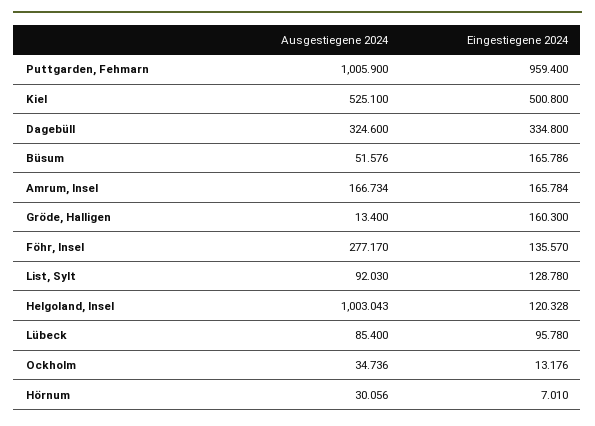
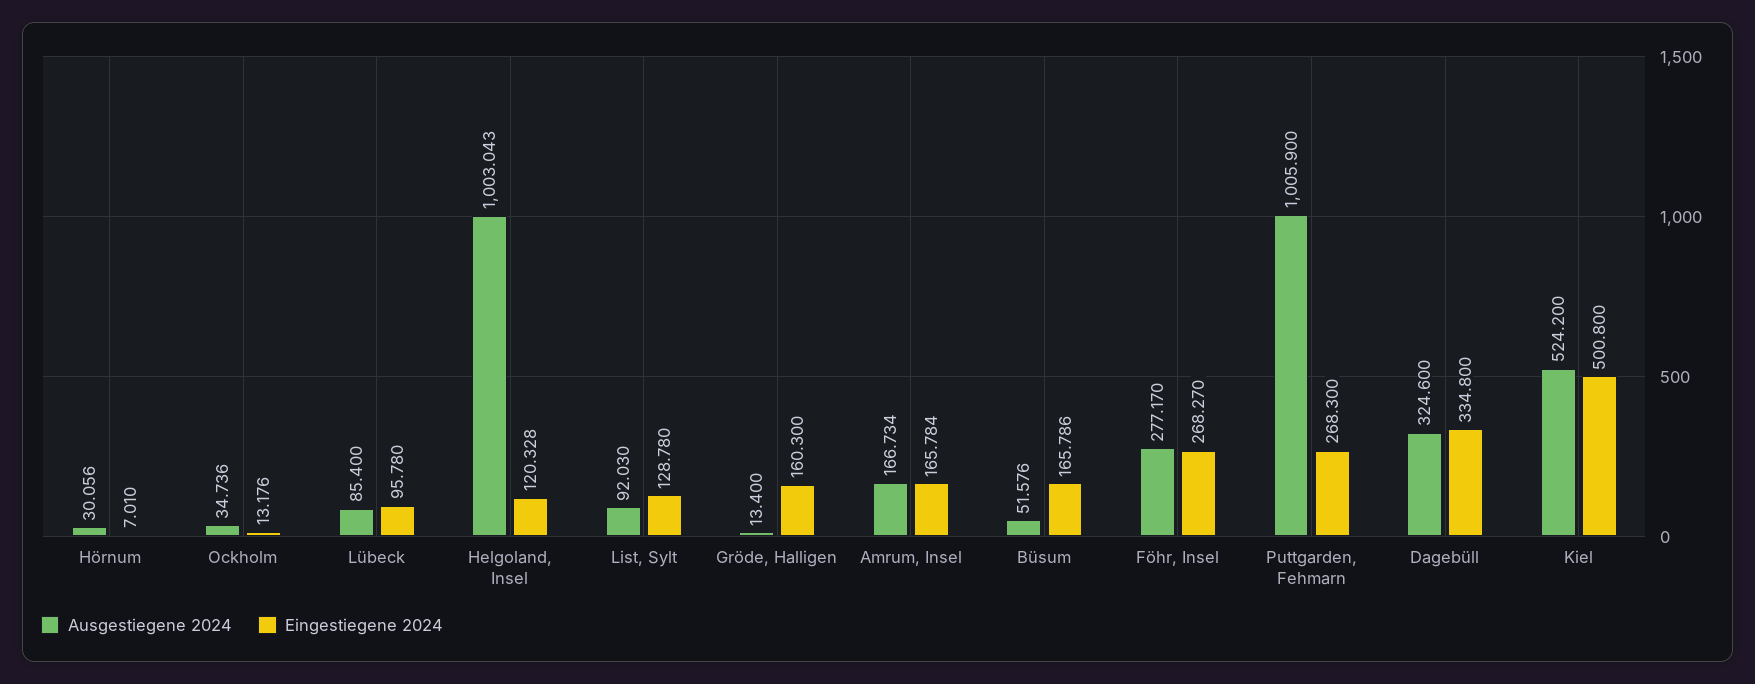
Eingestiegene 2024, Puttgarden, Fehmarn: 959.4 -> 268.3
Ausgestiegene 2024, Kiel: 525.1 -> 524.2
Eingestiegene 2024, Föhr, Insel: 135.57 -> 268.27

